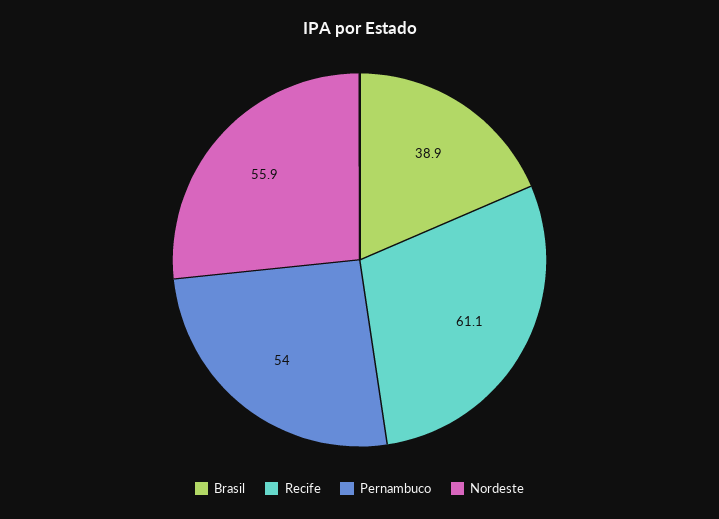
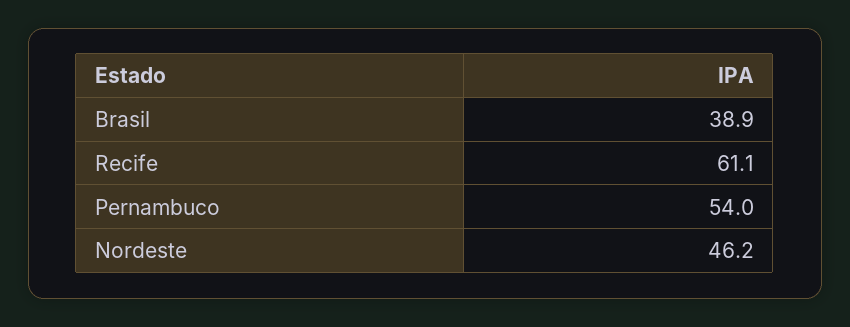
Nordeste: 55.9 -> 46.2

